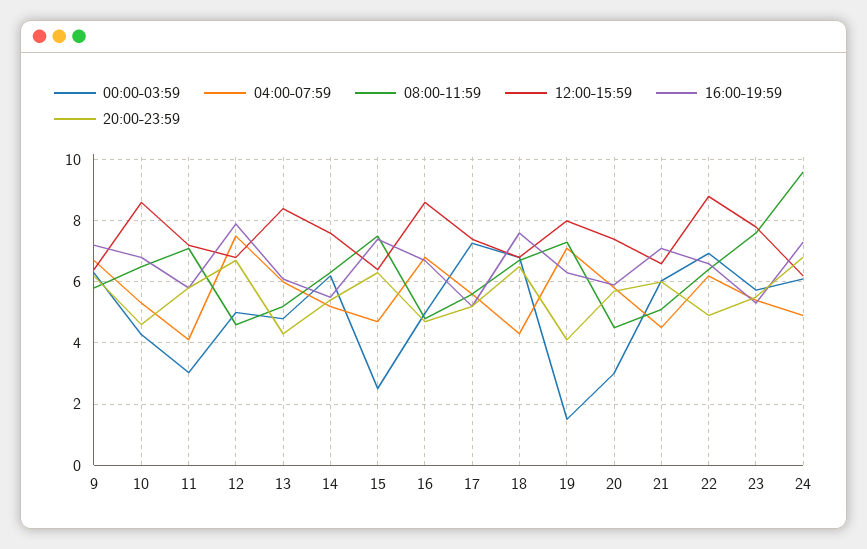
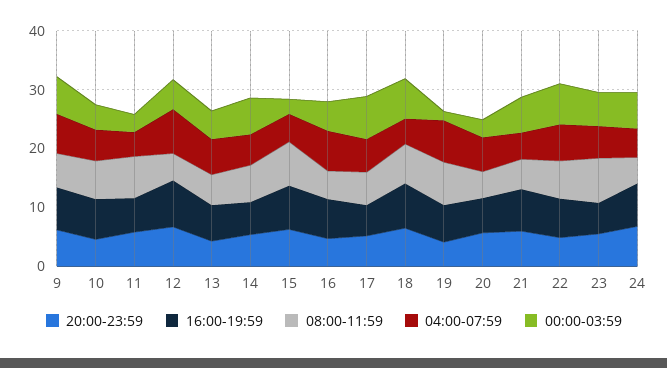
12:00-15:59, 9: 6.4 -> none
12:00-15:59, 10: 8.6 -> none
12:00-15:59, 11: 7.2 -> none
12:00-15:59, 12: 6.8 -> none
12:00-15:59, 13: 8.4 -> none
12:00-15:59, 14: 7.6 -> none
12:00-15:59, 15: 6.4 -> none
12:00-15:59, 16: 8.6 -> none
12:00-15:59, 17: 7.4 -> none
12:00-15:59, 18: 6.8 -> none
12:00-15:59, 19: 8 -> none
12:00-15:59, 20: 7.4 -> none
12:00-15:59, 21: 6.6 -> none
12:00-15:59, 22: 8.8 -> none
12:00-15:59, 23: 7.8 -> none
08:00-11:59, 24: 9.6 -> 4
12:00-15:59, 24: 6.2 -> none

